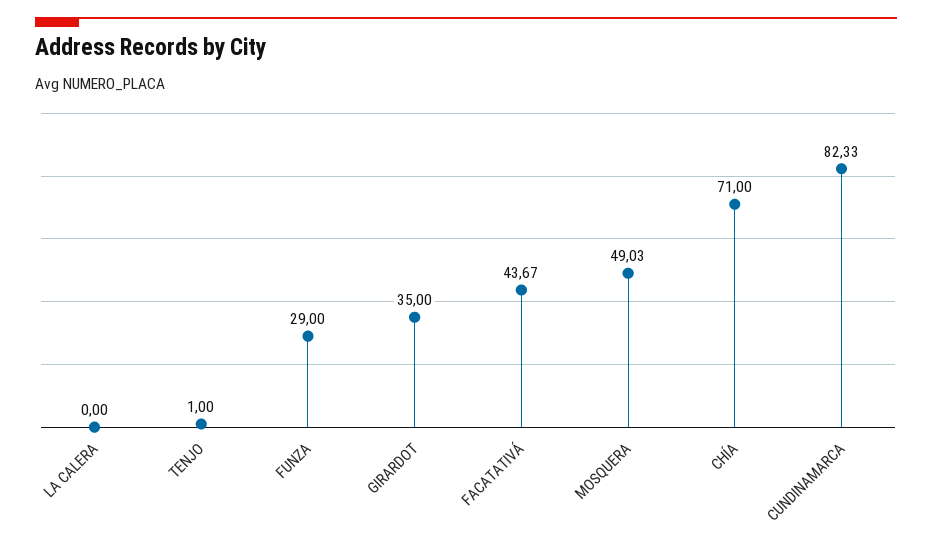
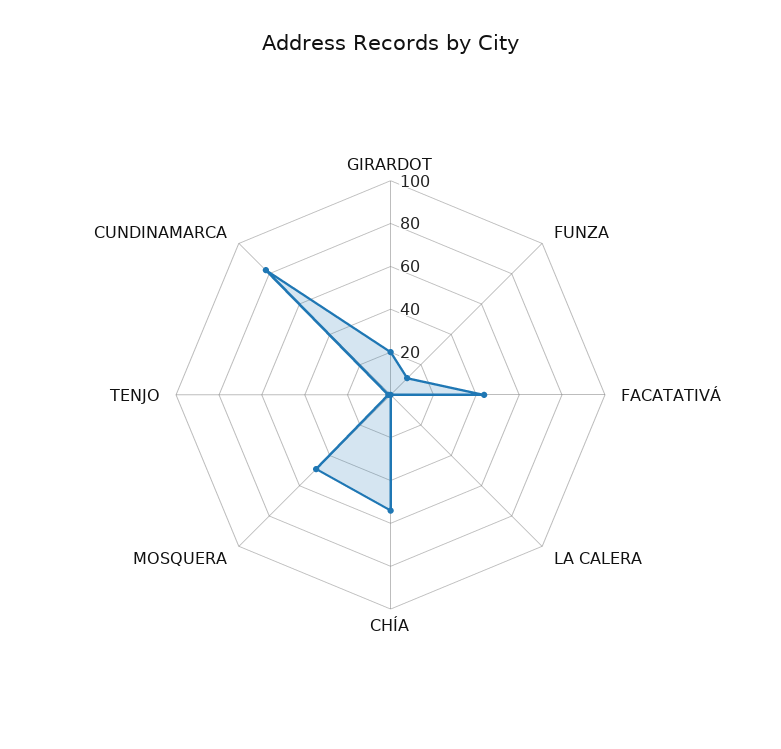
FUNZA: 29 -> 10
GIRARDOT: 35 -> 20
CHÍA: 71 -> 55

